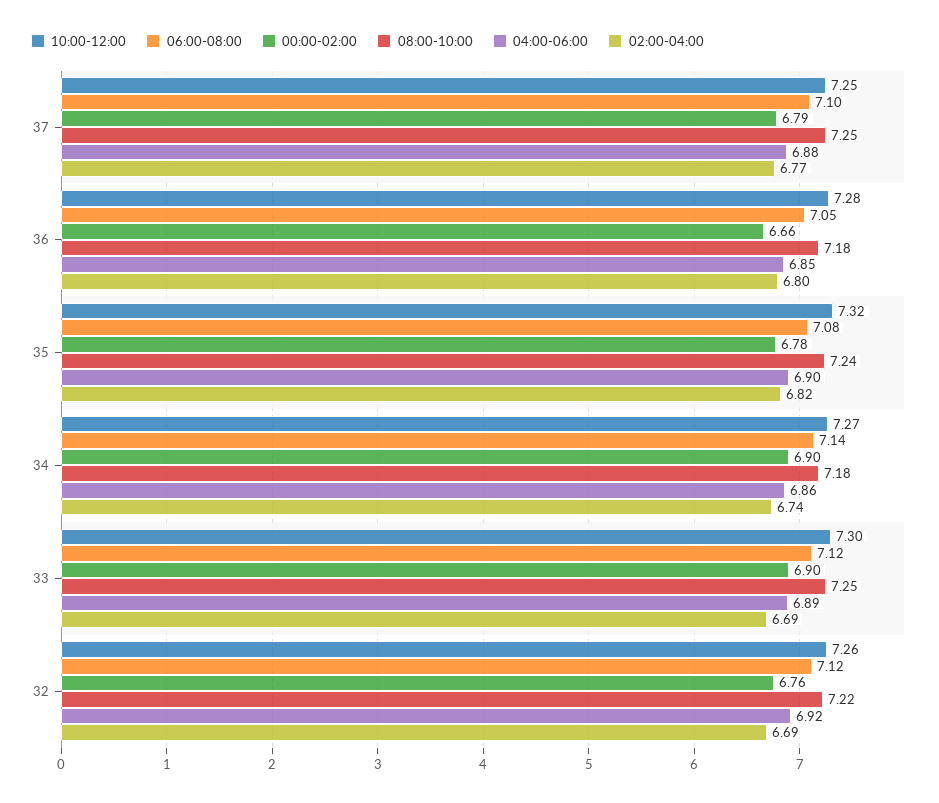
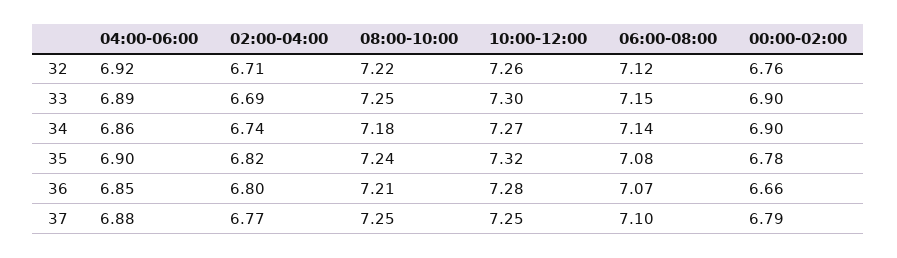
06:00-08:00, 36: 7.05 -> 7.07
08:00-10:00, 36: 7.18 -> 7.21
06:00-08:00, 33: 7.12 -> 7.15
02:00-04:00, 32: 6.69 -> 6.71

